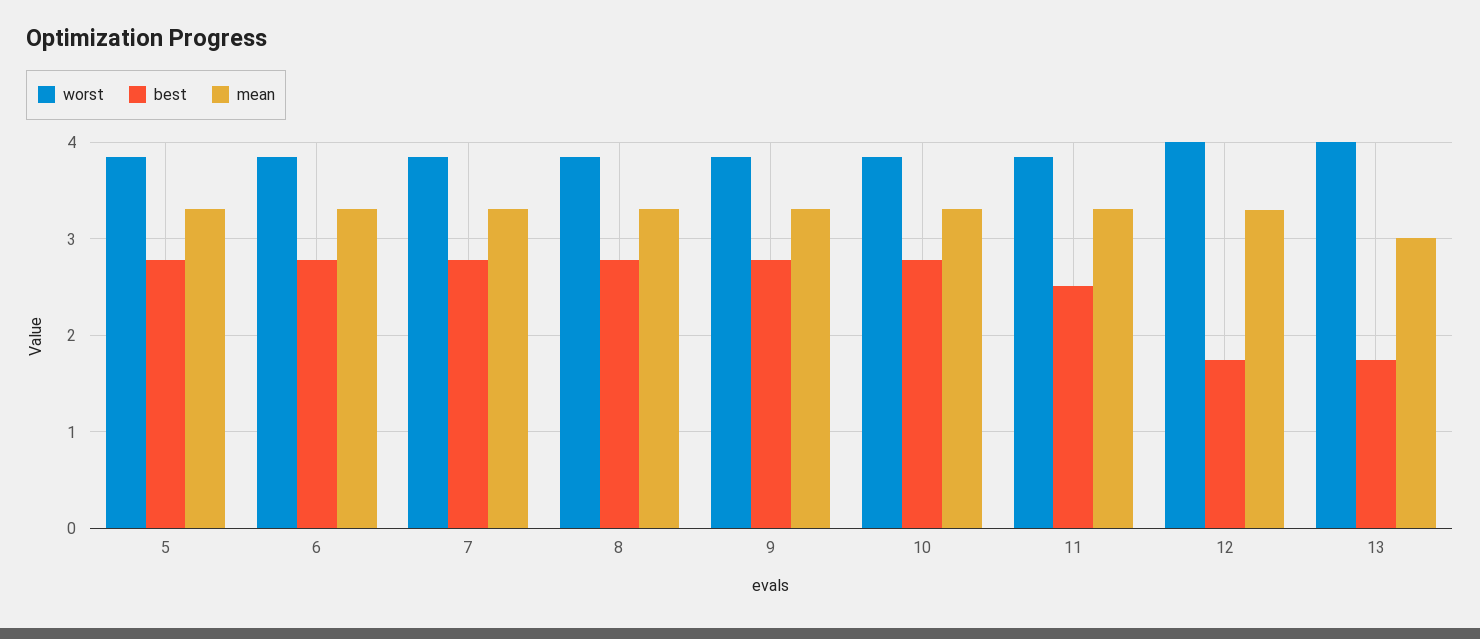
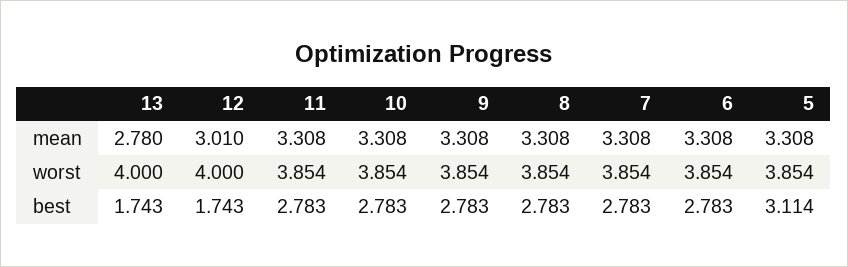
best, 5: 2.8 -> 3.114
best, 11: 2.5 -> 2.783
mean, 12: 3.3 -> 3.01
mean, 13: 3 -> 2.78

